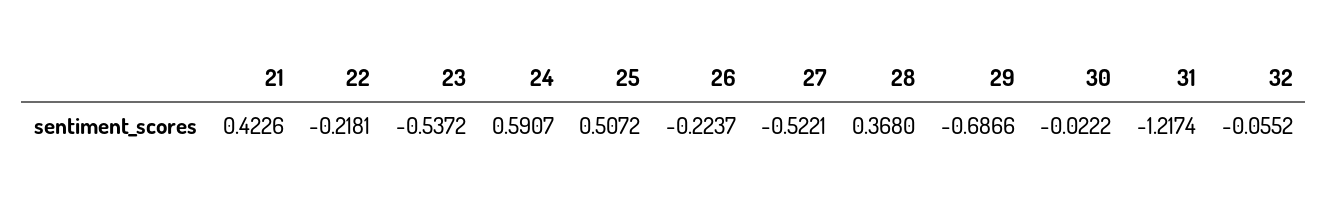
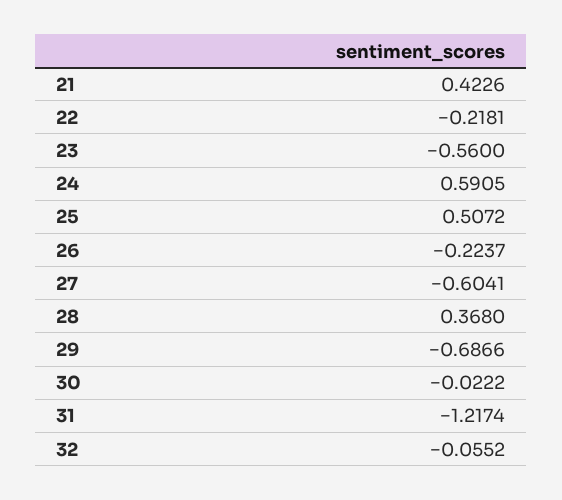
23: -0.5372 -> -0.56
24: 0.5907 -> 0.5905
27: -0.5221 -> -0.6041

